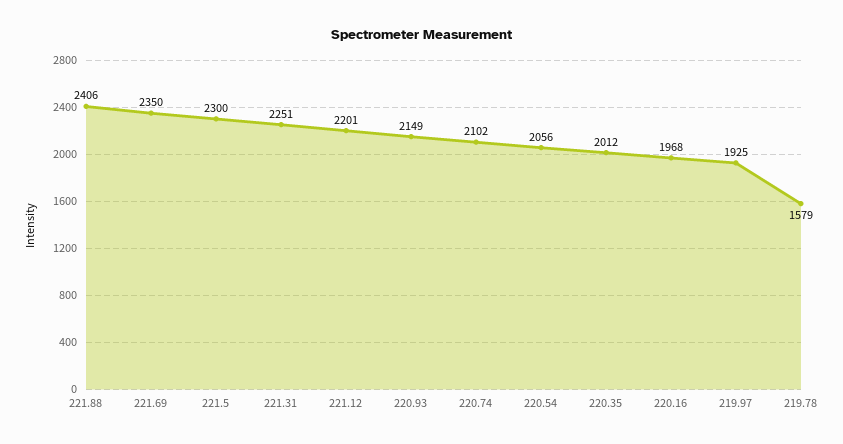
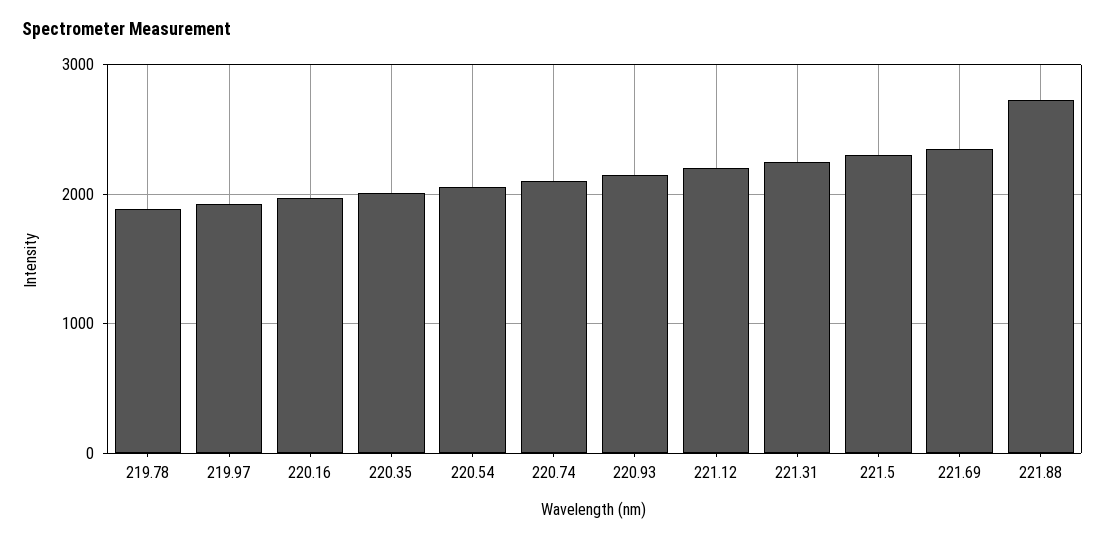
221.88: 2406 -> 2700
219.78: 1579 -> 1900

